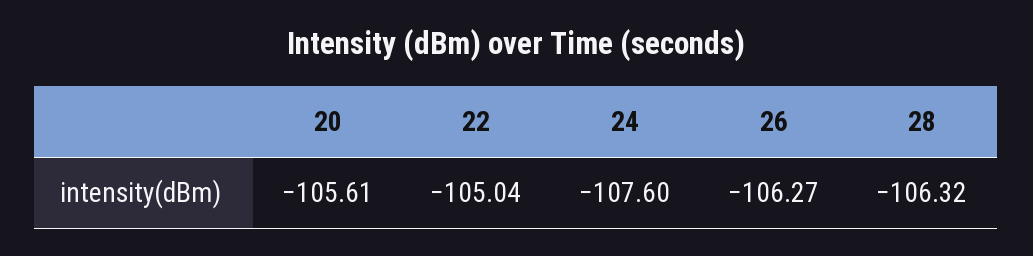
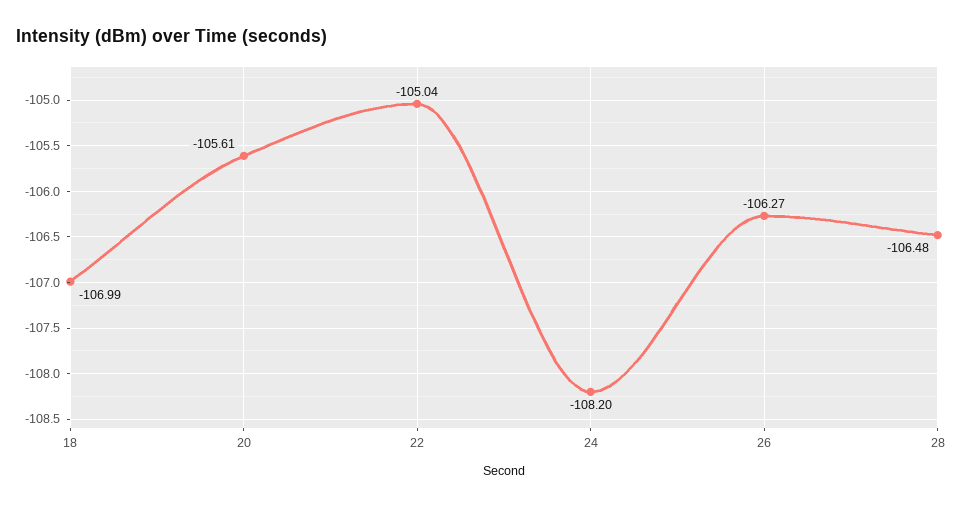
24: -107.6 -> -108.2
28: -106.32 -> -106.48
18: none -> -106.99

